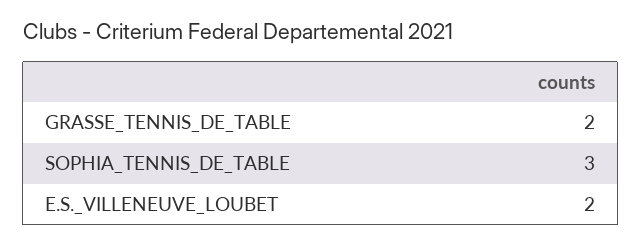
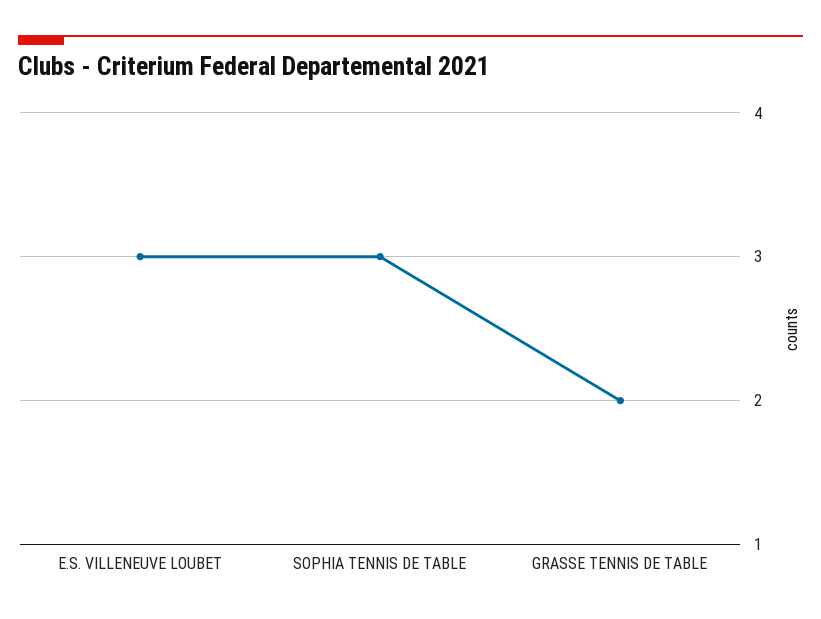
E.S._VILLENEUVE_LOUBET: 2 -> 3

